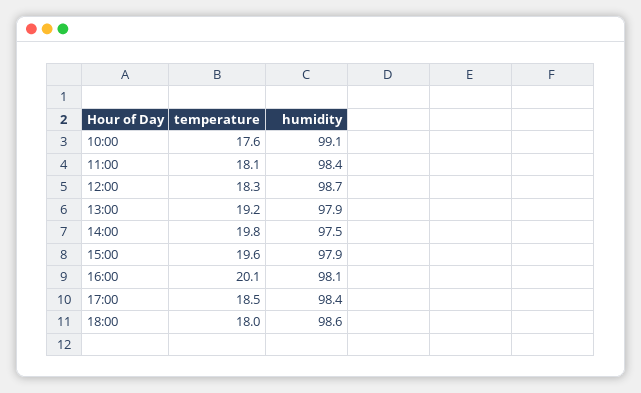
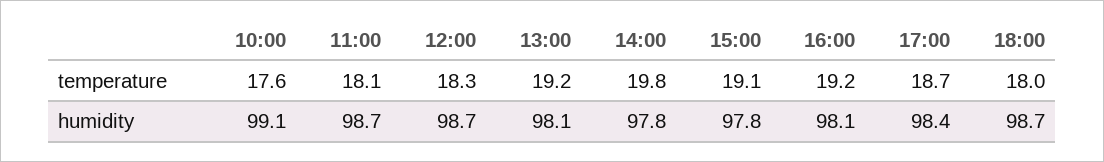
humidity, 11:00: 98.4 -> 98.7
humidity, 13:00: 97.9 -> 98.1
humidity, 14:00: 97.5 -> 97.8
temperature, 15:00: 19.6 -> 19.1
humidity, 15:00: 97.9 -> 97.8
temperature, 16:00: 20.1 -> 19.2
temperature, 17:00: 18.5 -> 18.7
humidity, 18:00: 98.6 -> 98.7

